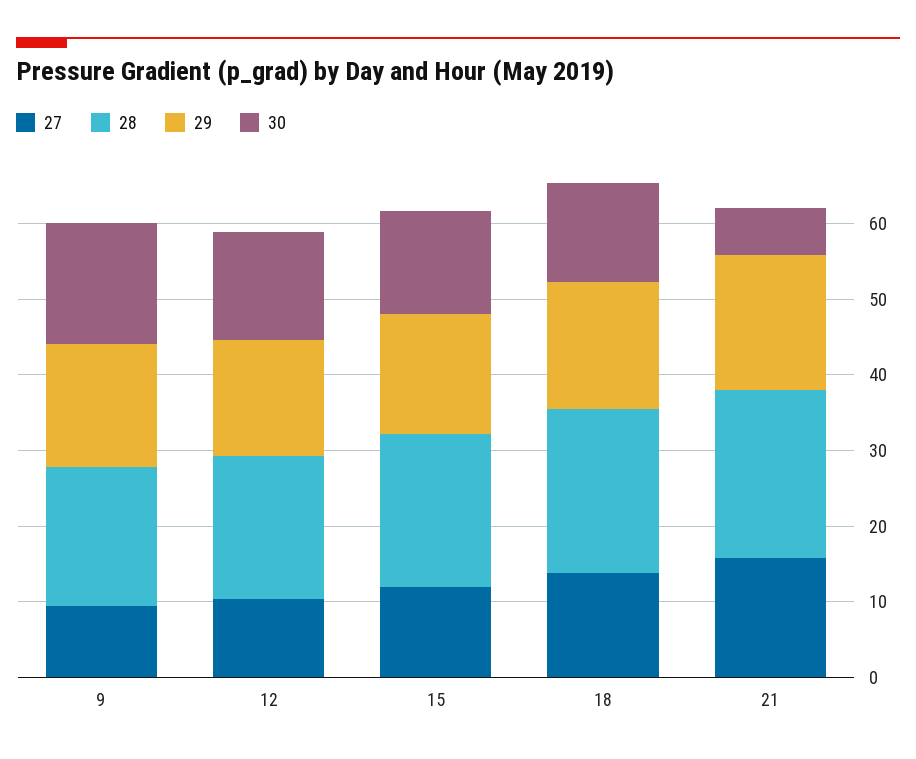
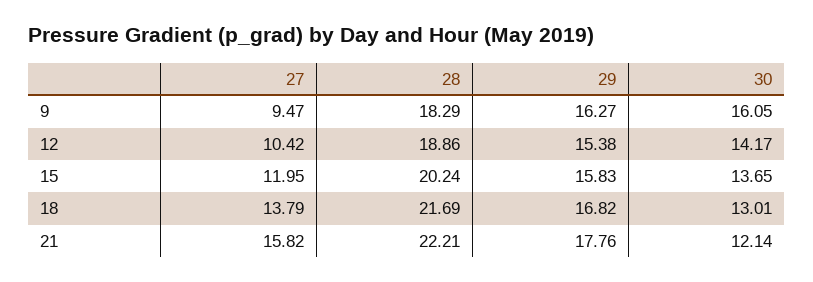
30, 21: 6 -> 12.14

